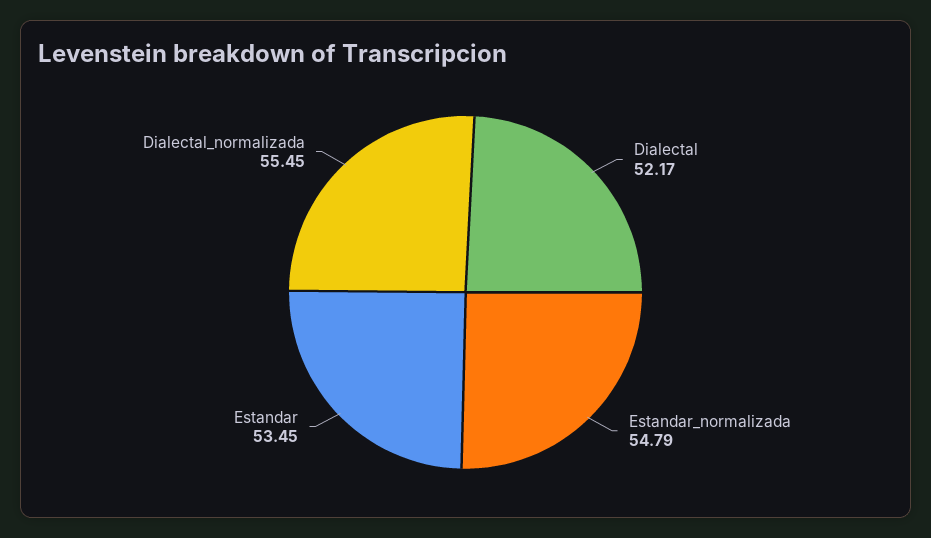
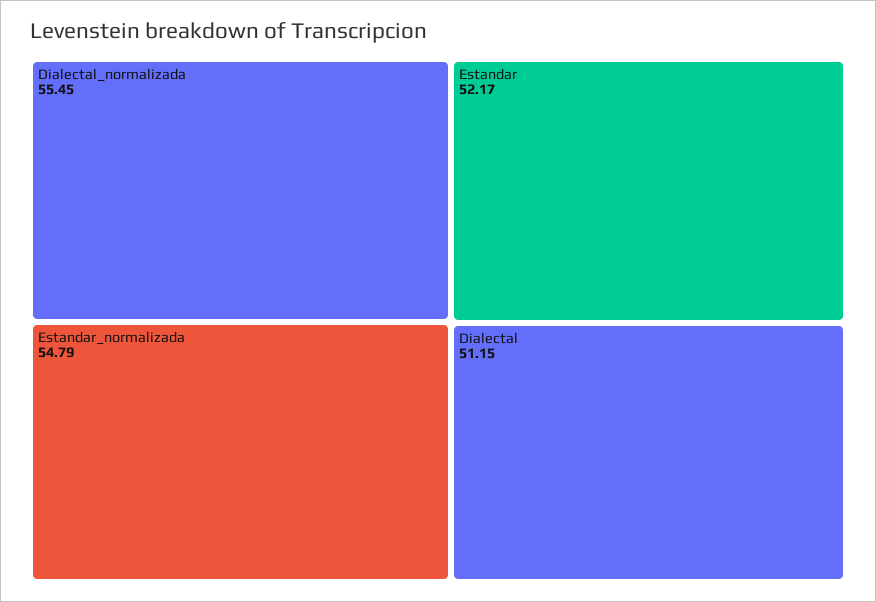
Dialectal: 52.17 -> 51.15
Estandar: 53.45 -> 52.17

